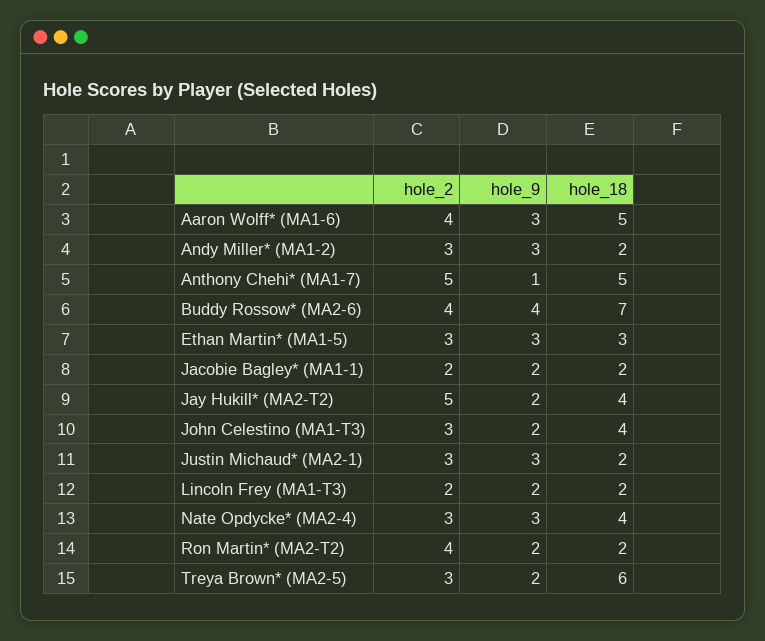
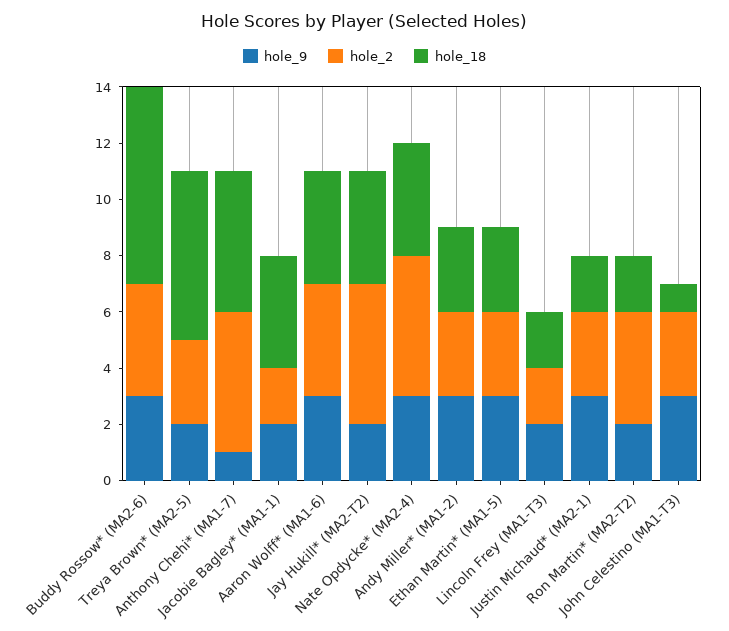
hole_18, Aaron Wolff* (MA1-6): 5 -> 4
hole_18, Andy Miller* (MA1-2): 2 -> 3
hole_9, Buddy Rossow* (MA2-6): 4 -> 3
hole_18, Jacobie Bagley* (MA1-1): 2 -> 4
hole_9, John Celestino (MA1-T3): 2 -> 3
hole_18, John Celestino (MA1-T3): 4 -> 1
hole_2, Nate Opdycke* (MA2-4): 3 -> 5

